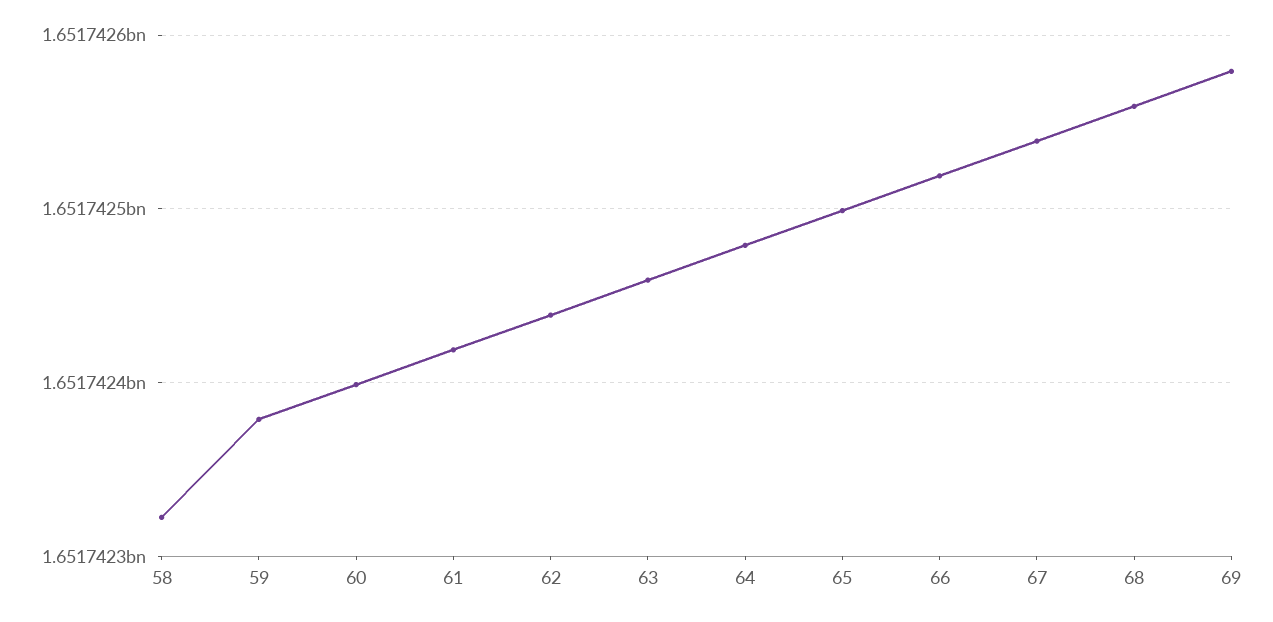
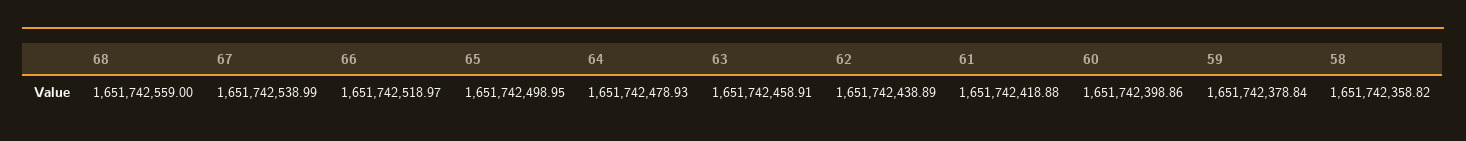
58: 1651742320 -> 1651742358.82
69: 1651742580 -> none

